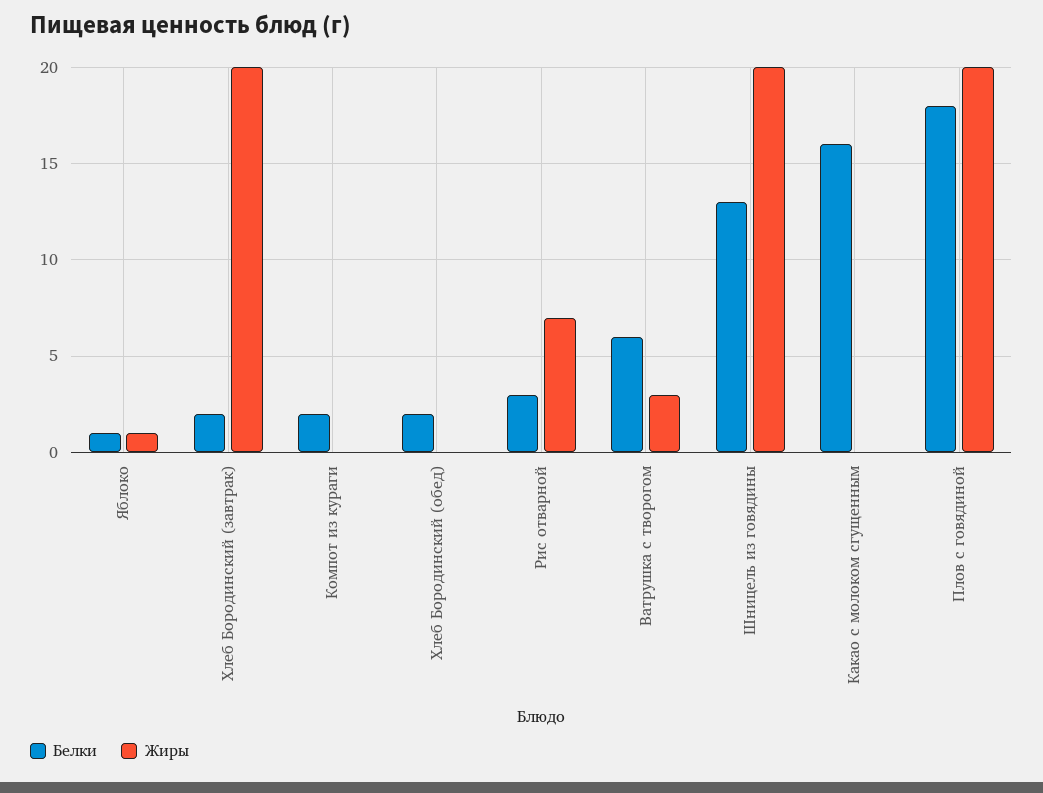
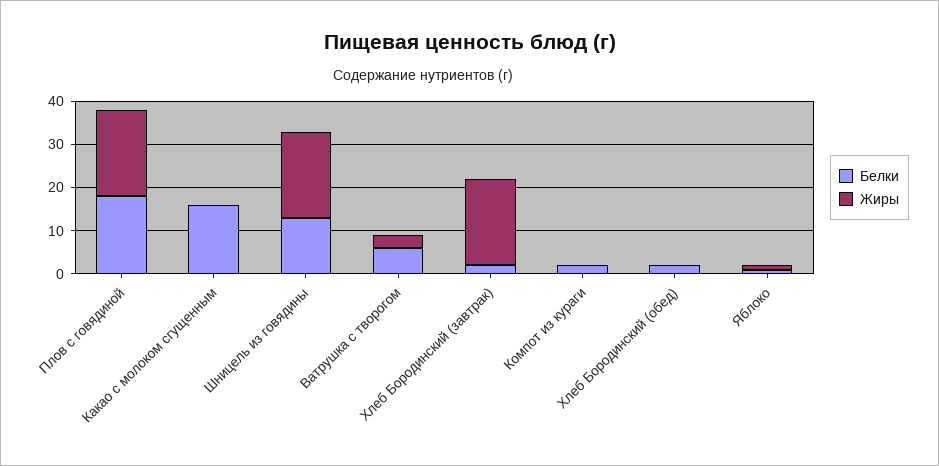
Белки, Рис отварной: 3 -> none
Жиры, Рис отварной: 7 -> none

